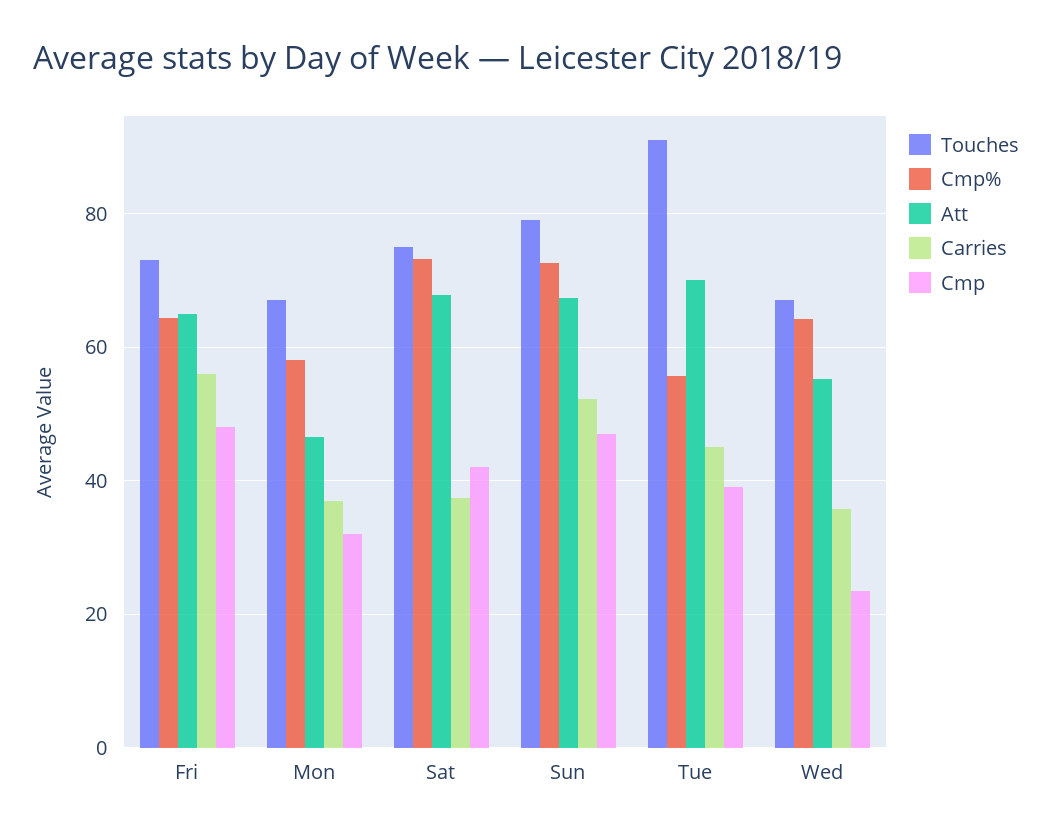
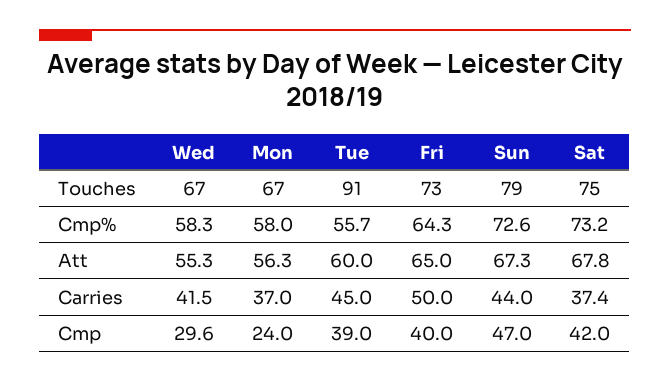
Carries, Fri: 56 -> 50
Cmp, Fri: 48 -> 40
Att, Mon: 46 -> 56.3
Cmp, Mon: 32 -> 24
Carries, Sun: 52 -> 44
Att, Tue: 70 -> 60
Cmp%, Wed: 64 -> 58.3
Carries, Wed: 36 -> 41.5
Cmp, Wed: 24 -> 29.6

